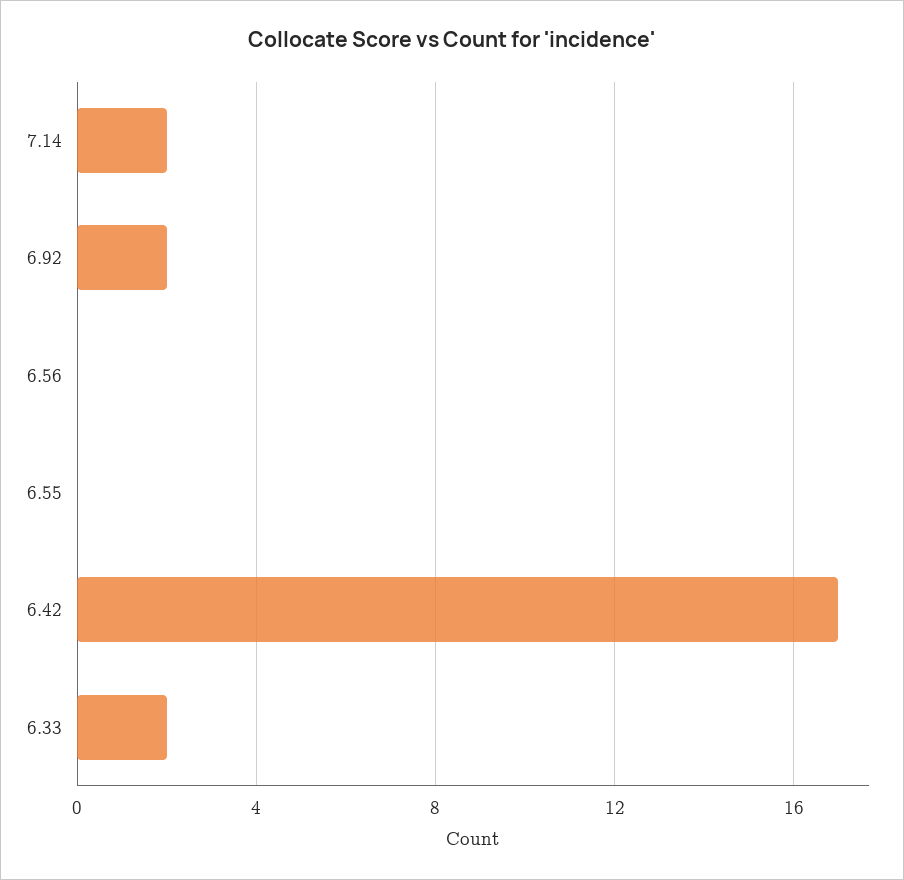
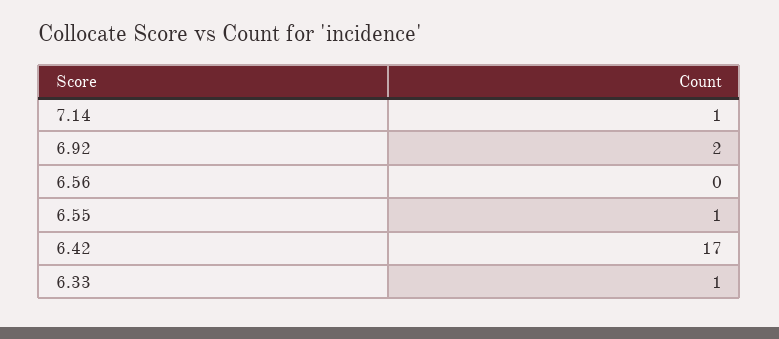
7.14: 2 -> 1
6.55: 0 -> 1
6.33: 2 -> 1

